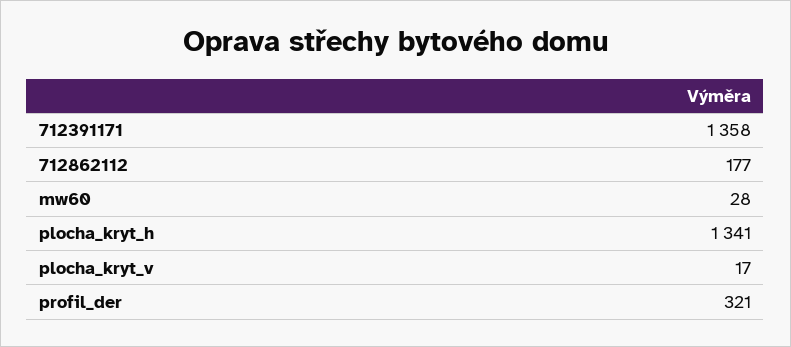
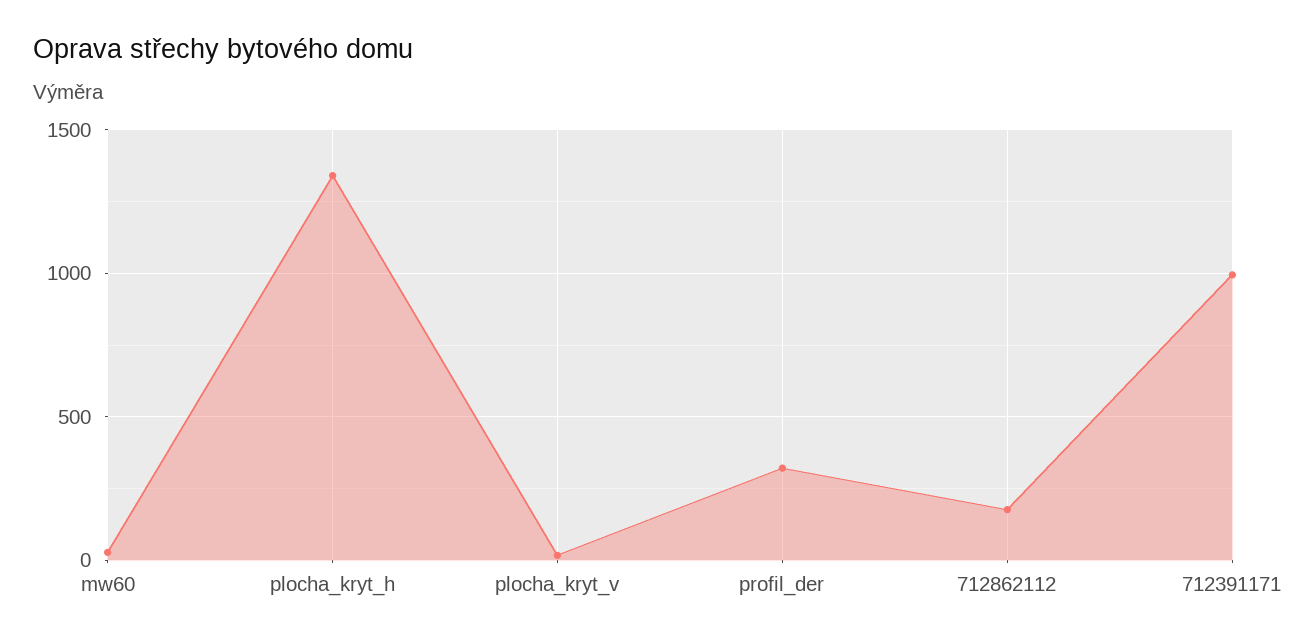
712391171: 1358 -> 1000

